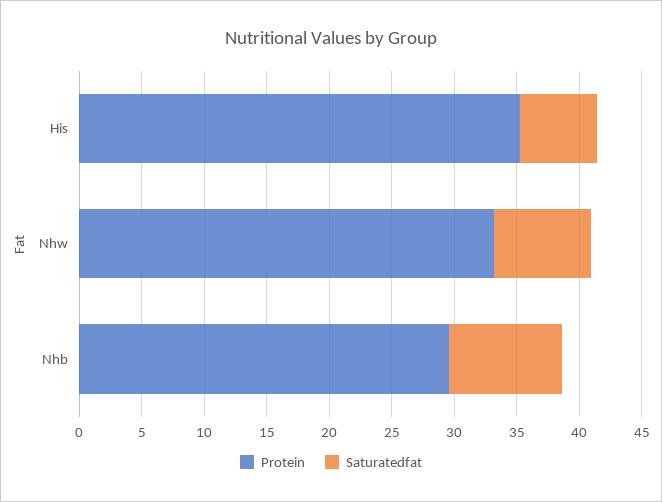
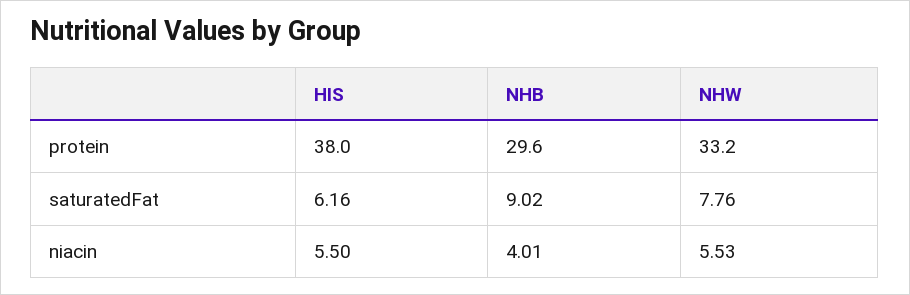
Protein, His: 35 -> 38
niacin, His: none -> 5.5
niacin, Nhb: none -> 4.01
niacin, Nhw: none -> 5.53

